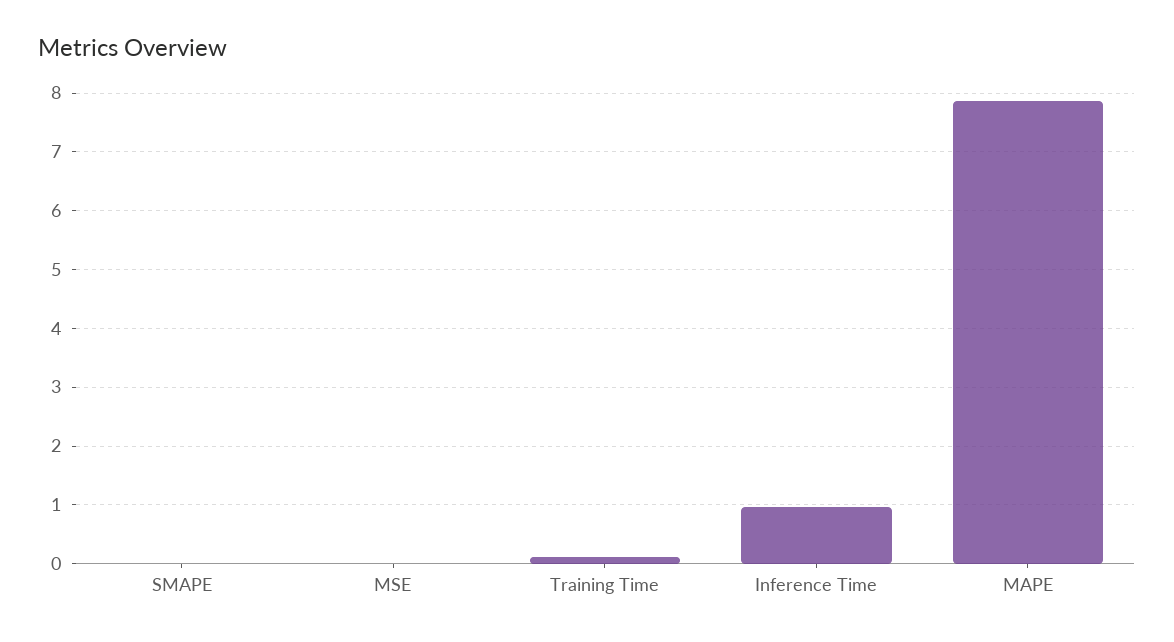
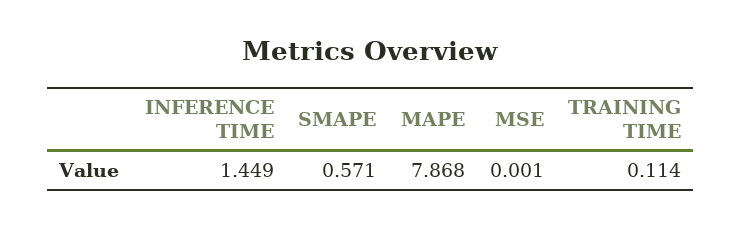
SMAPE: 0 -> 0.571
Inference Time: 1 -> 1.449

